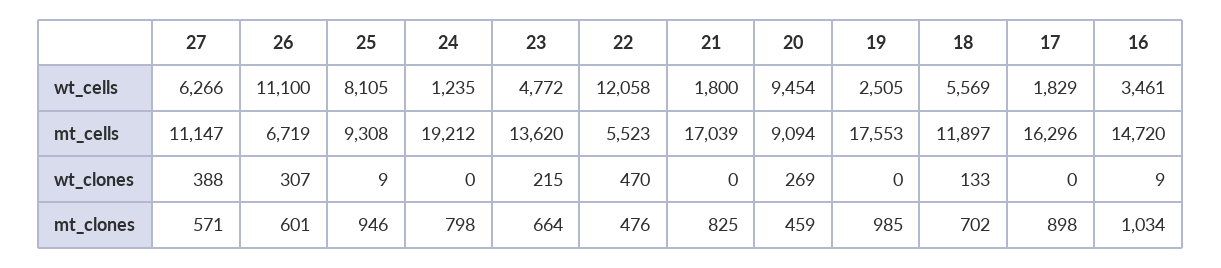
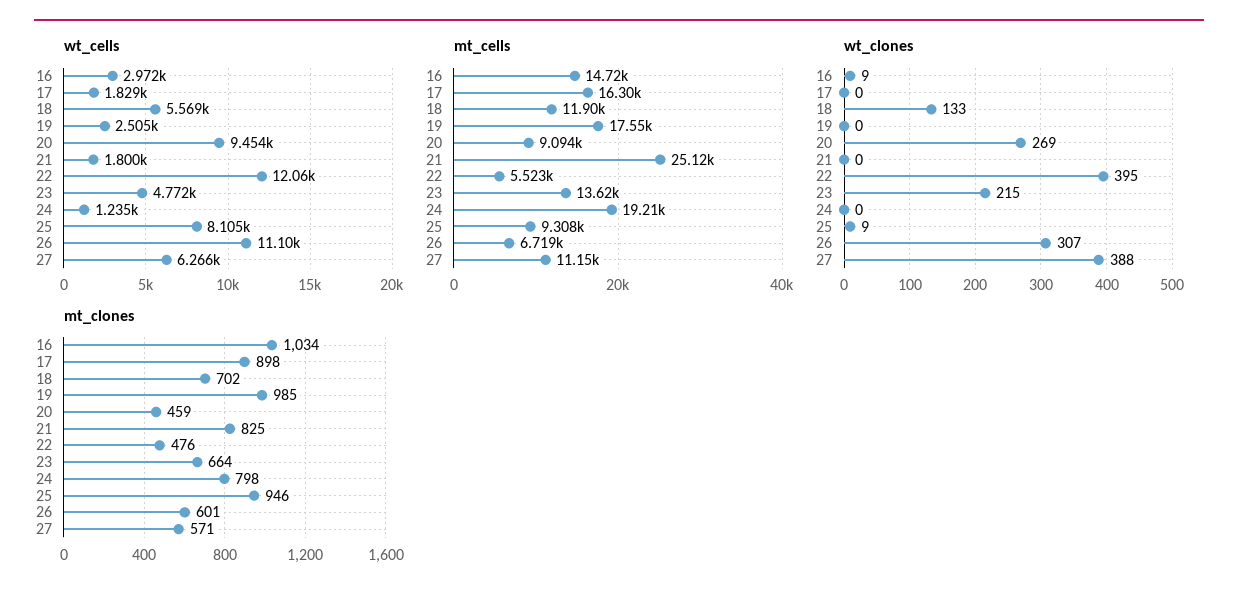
wt_cells, 16: 3461 -> 2972
mt_cells, 21: 17039 -> 25120
wt_clones, 22: 470 -> 395

